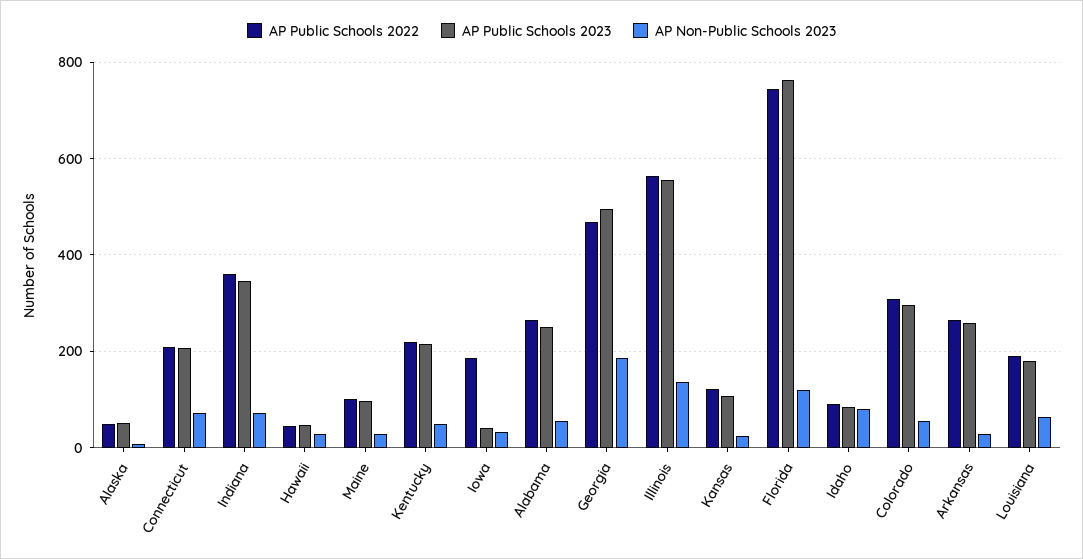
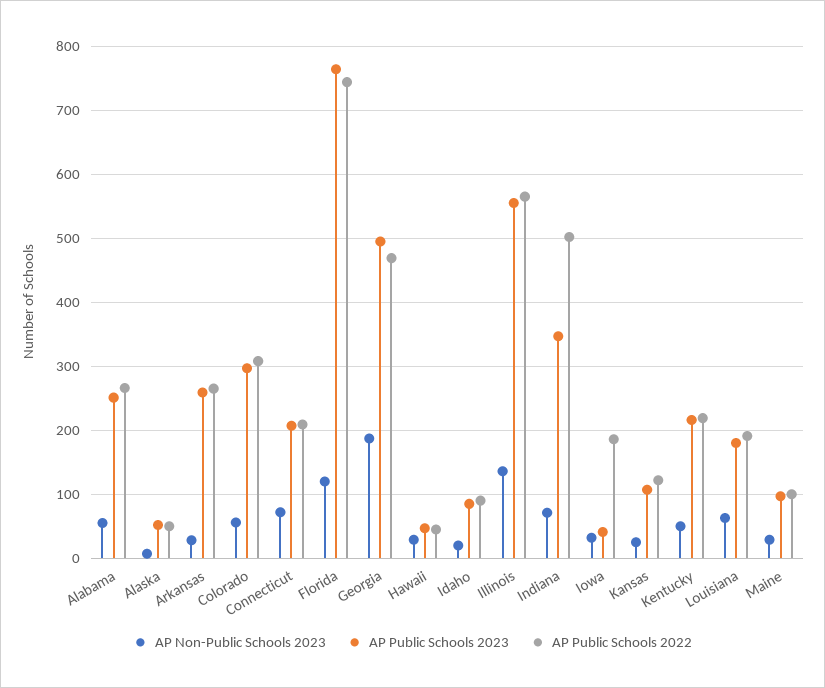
AP Public Schools 2022, Indiana: 360 -> 500
AP Non-Public Schools 2023, Idaho: 80 -> 20

